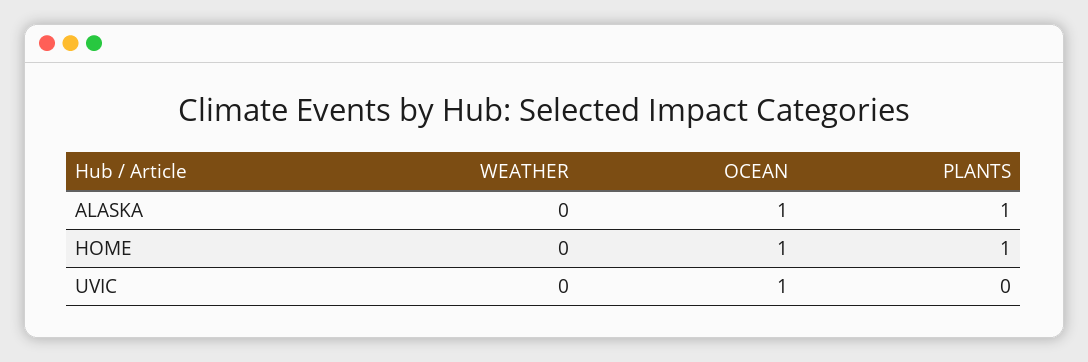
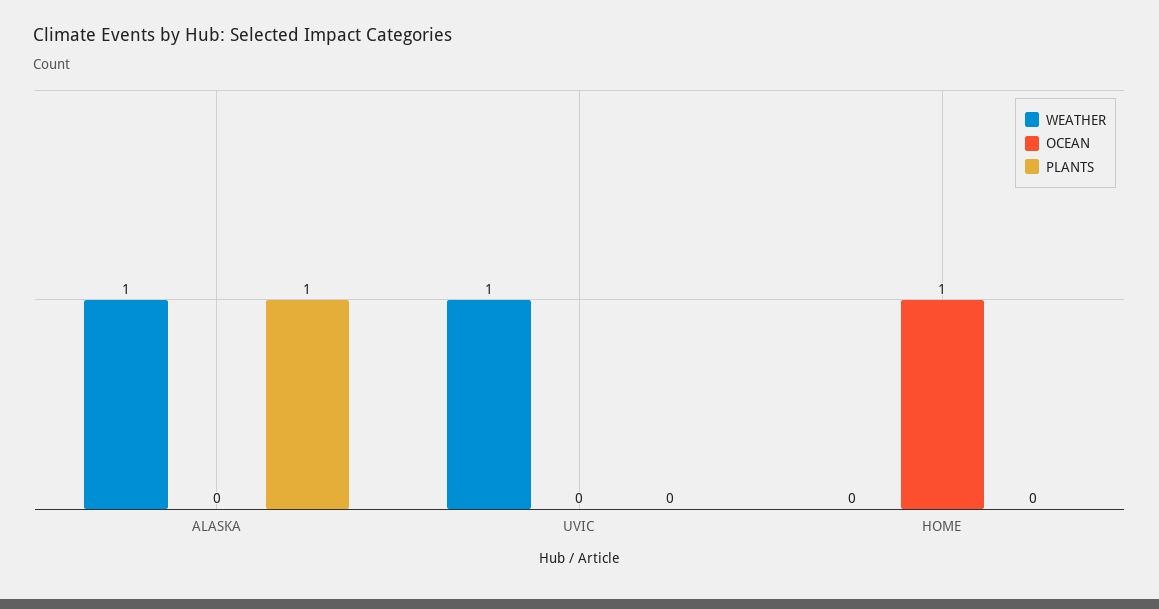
WEATHER, ALASKA: 0 -> 1
OCEAN, ALASKA: 1 -> 0
PLANTS, HOME: 1 -> 0
WEATHER, UVIC: 0 -> 1
OCEAN, UVIC: 1 -> 0

